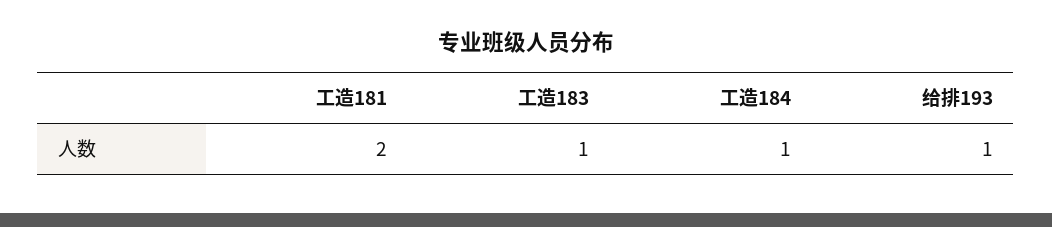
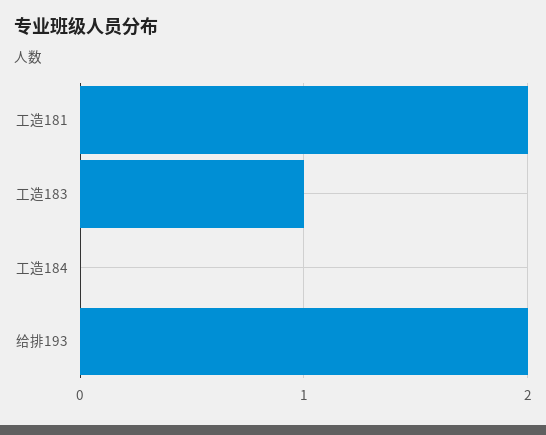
工造184: 1 -> 0
给排193: 1 -> 2

